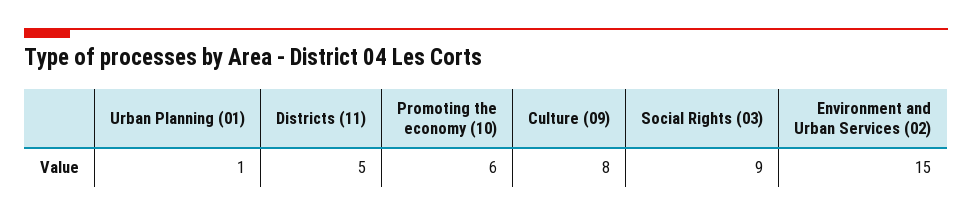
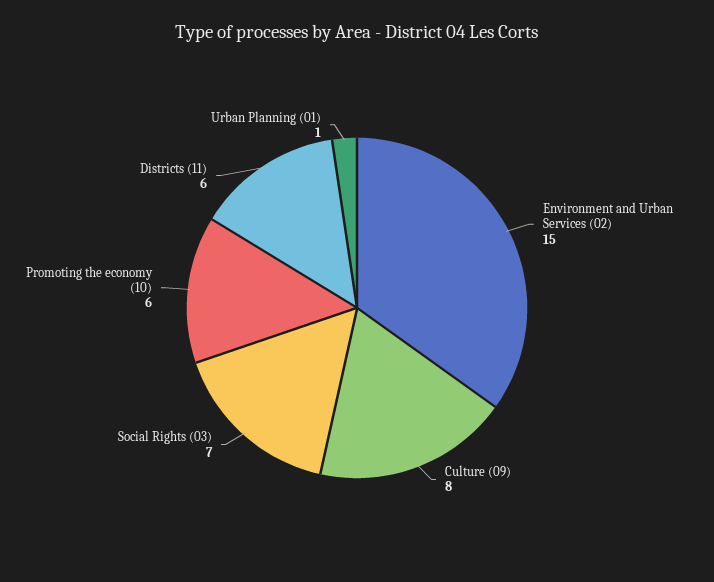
Districts (11): 5 -> 6
Social Rights (03): 9 -> 7

